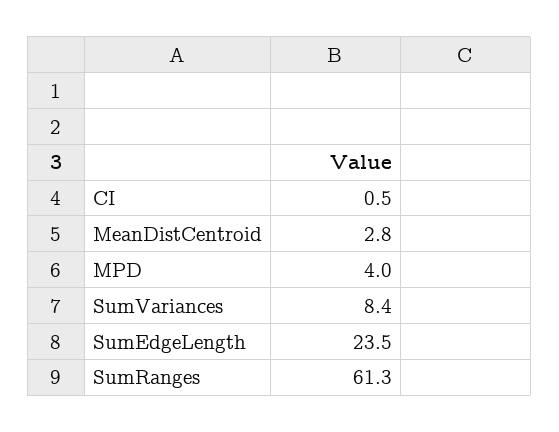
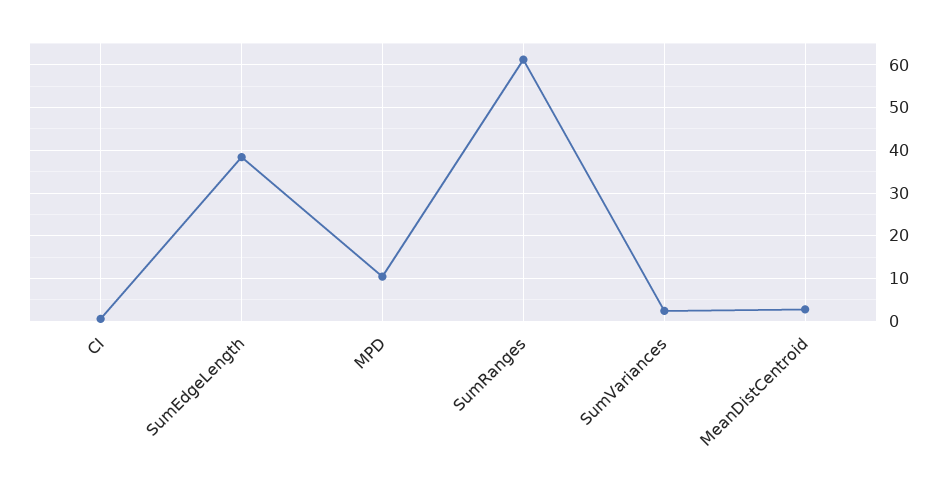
MPD: 4 -> 10
SumVariances: 8.4 -> 2
SumEdgeLength: 23.5 -> 38

